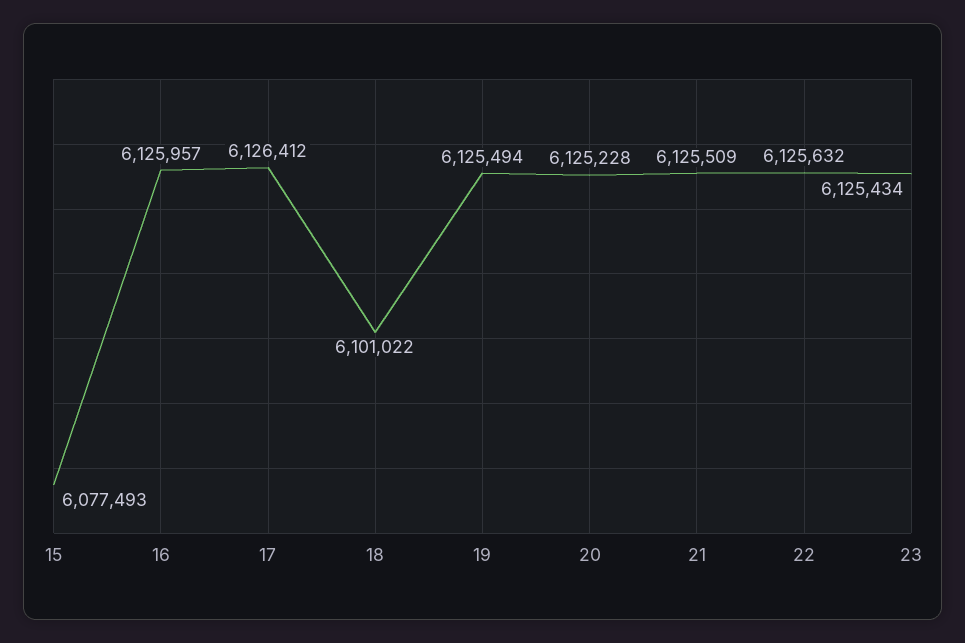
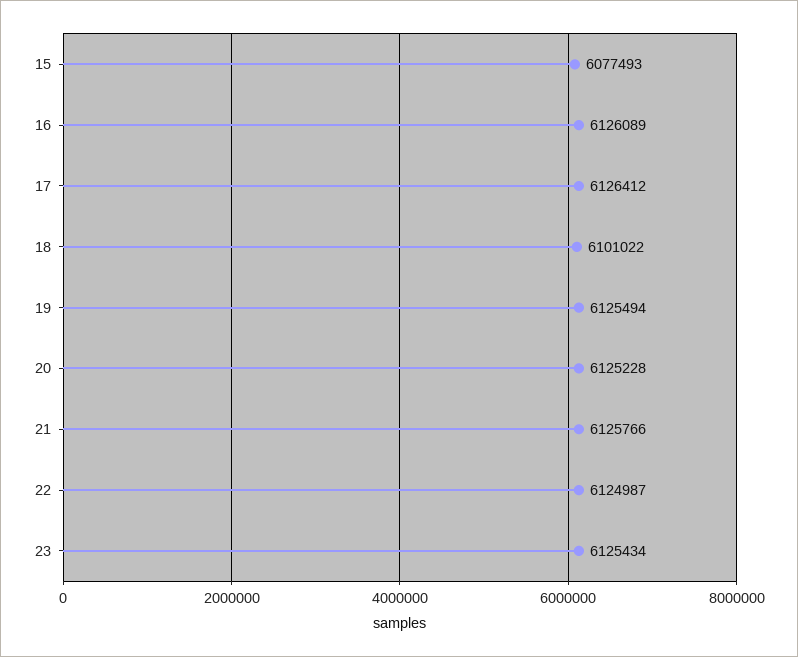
16: 6125957 -> 6126089
21: 6125509 -> 6125766
22: 6125632 -> 6124987

